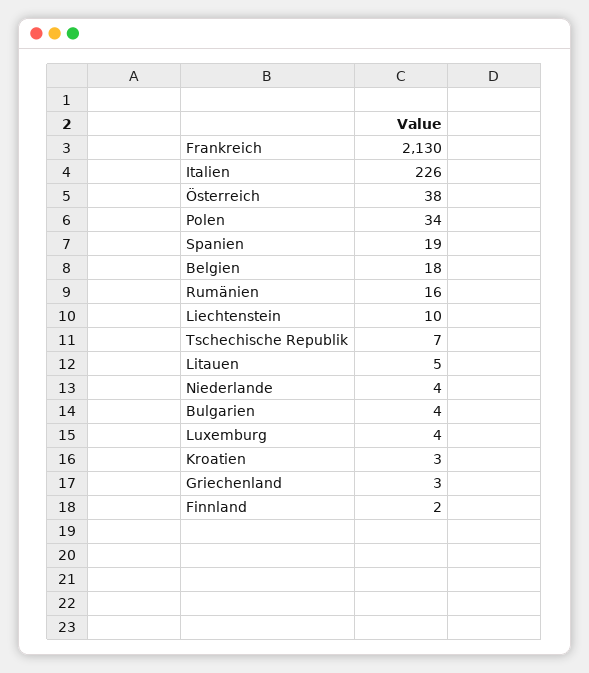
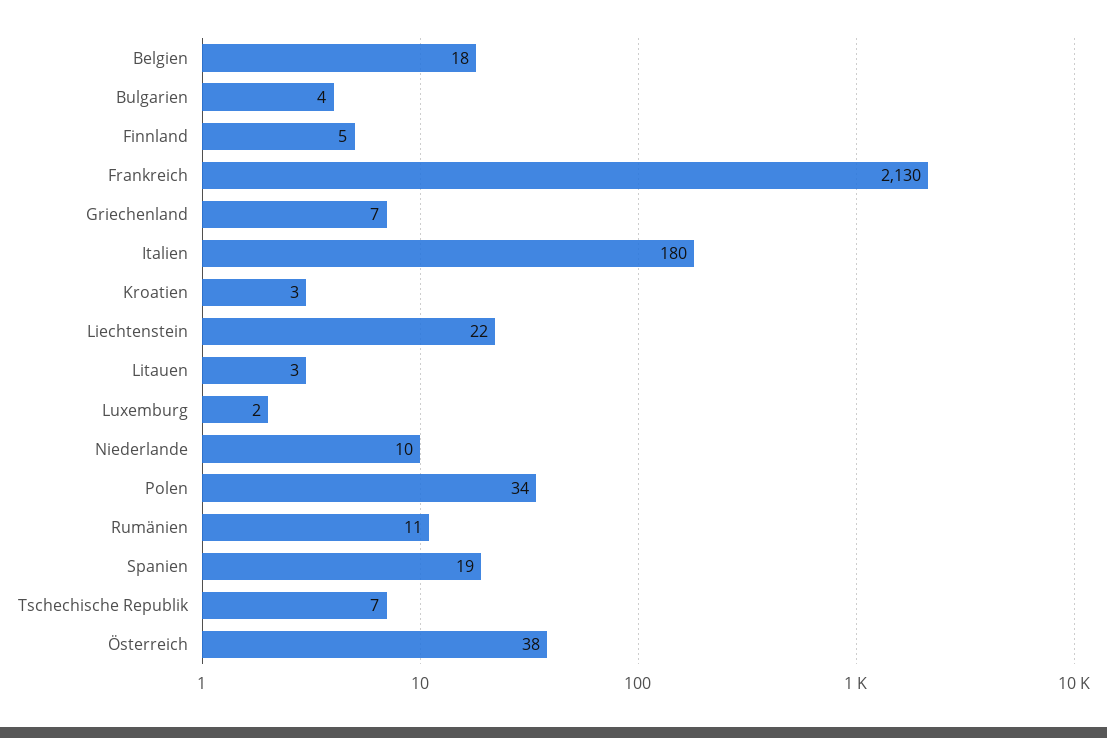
Italien: 226 -> 180
Rumänien: 16 -> 11
Liechtenstein: 10 -> 22
Litauen: 5 -> 3
Niederlande: 4 -> 10
Luxemburg: 4 -> 2
Griechenland: 3 -> 7
Finnland: 2 -> 5

